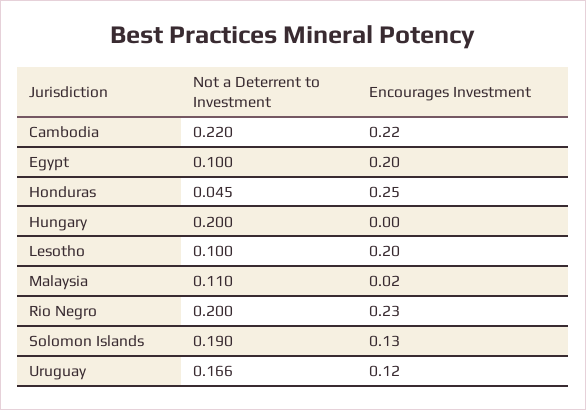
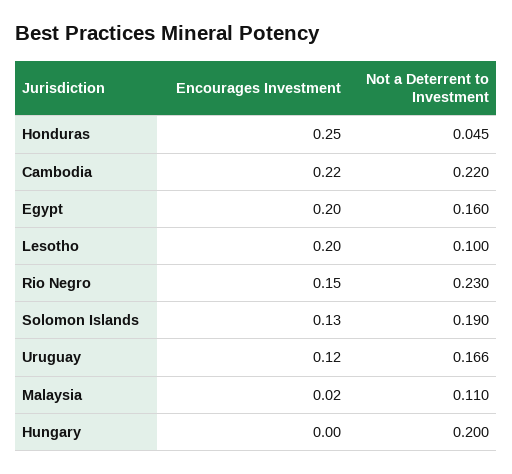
Not a Deterrent to Investment, Egypt: 0.1 -> 0.16
Not a Deterrent to Investment, Rio Negro: 0.2 -> 0.23
Encourages Investment, Rio Negro: 0.23 -> 0.15

